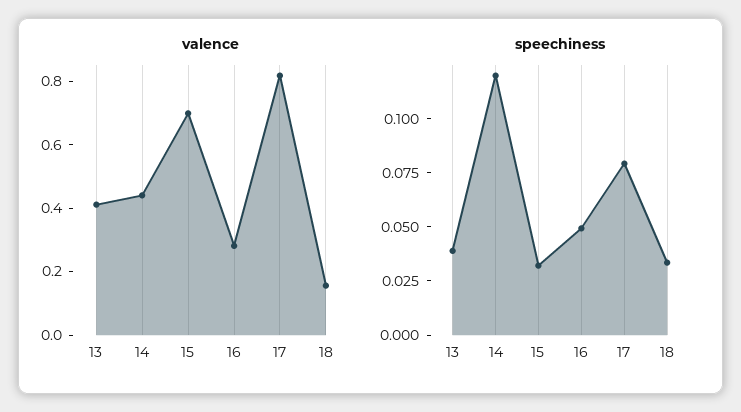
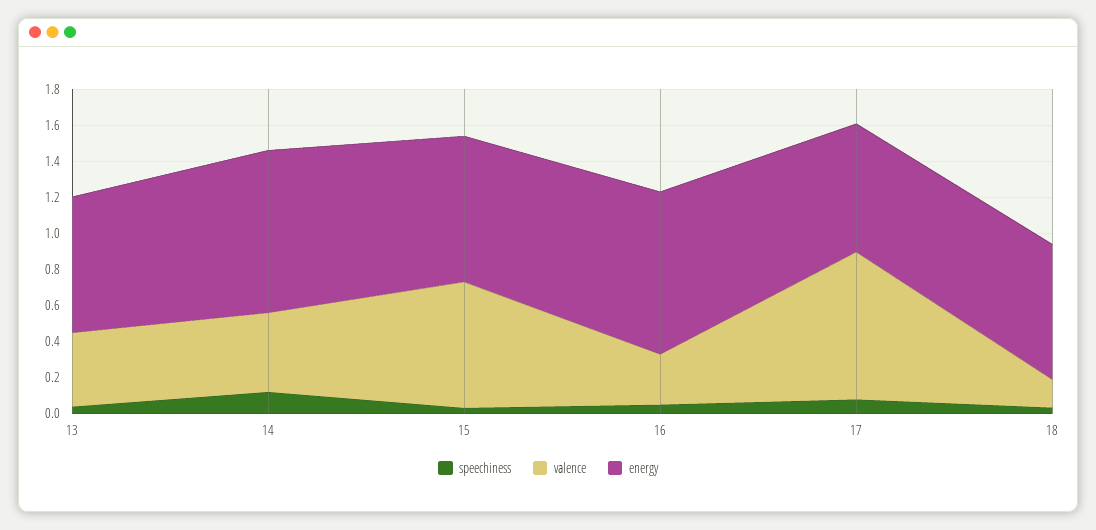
energy, 13: none -> 0.75
energy, 14: none -> 0.9
energy, 15: none -> 0.8
energy, 16: none -> 0.9
energy, 17: none -> 0.7
energy, 18: none -> 0.75

